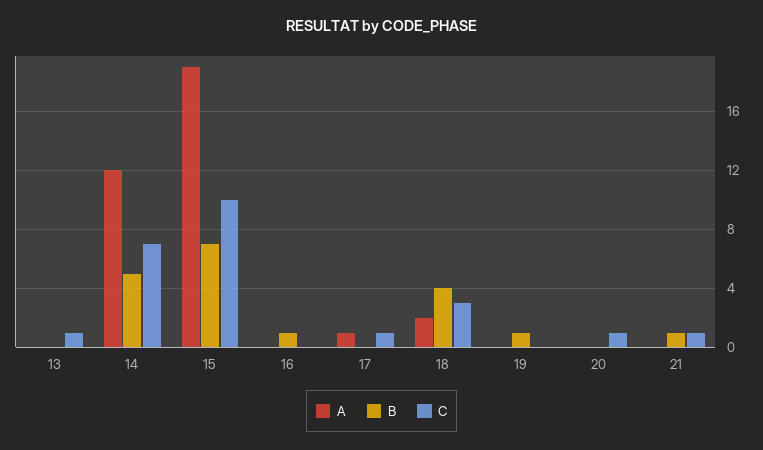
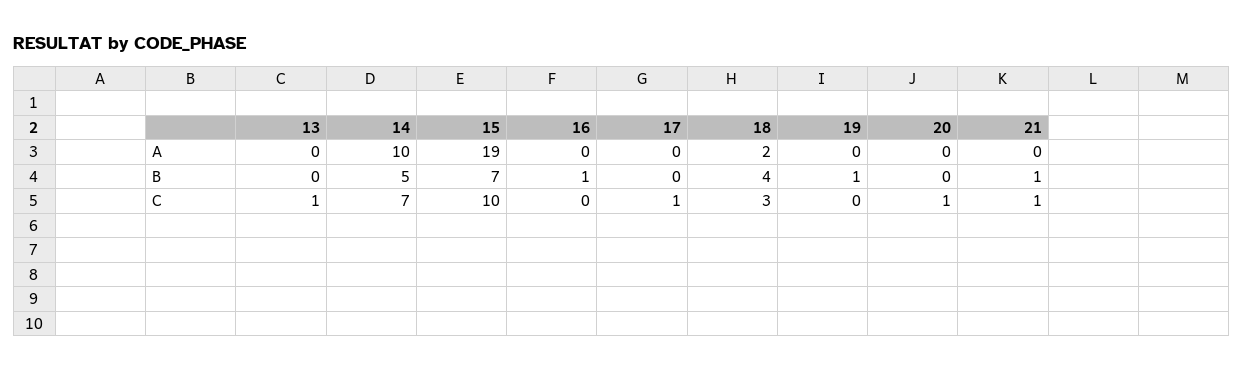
A, 14: 12 -> 10
A, 17: 1 -> 0

